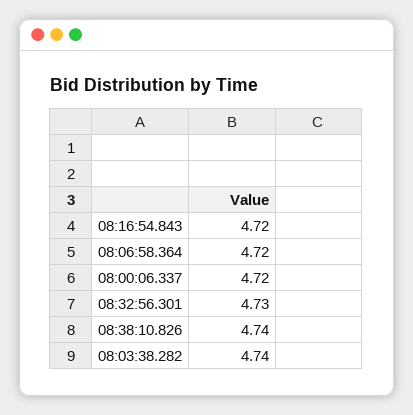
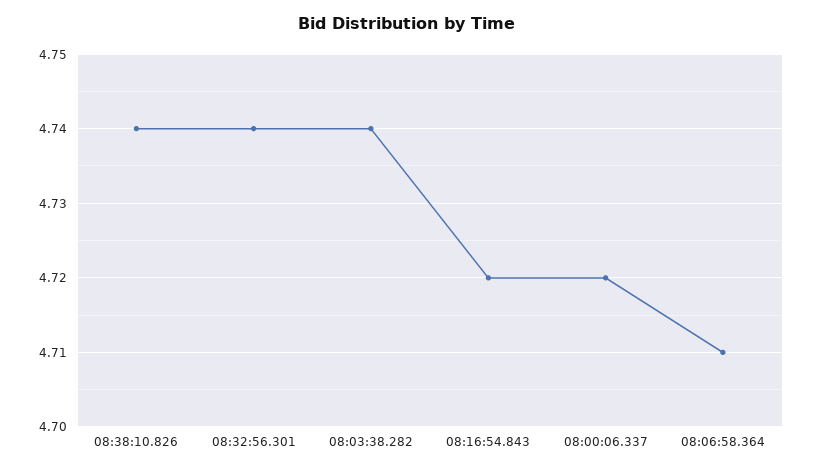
08:06:58.364: 4.72 -> 4.71
08:32:56.301: 4.73 -> 4.74

